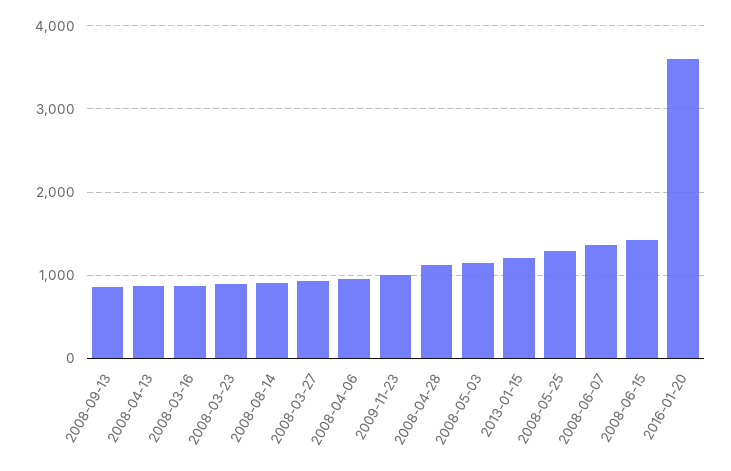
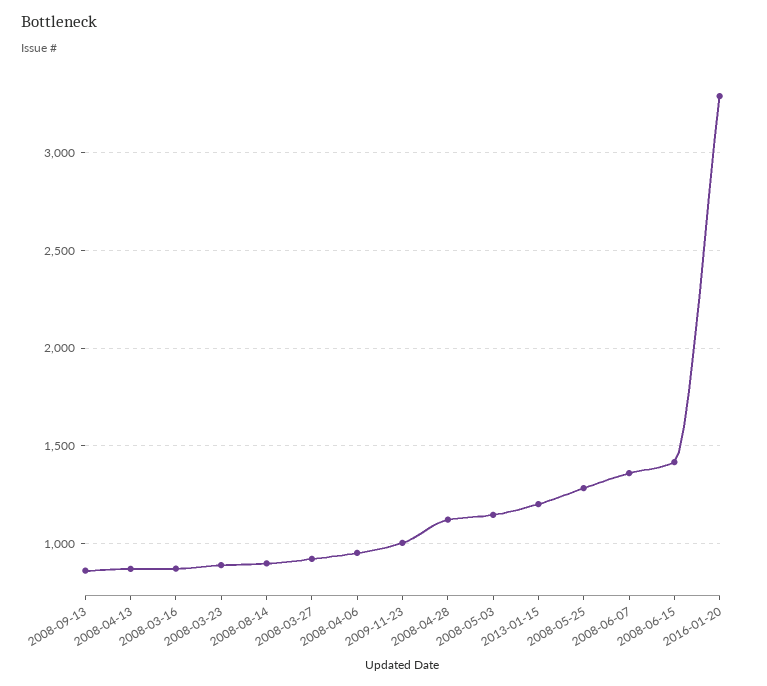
2016-01-20: 3600 -> 3300

